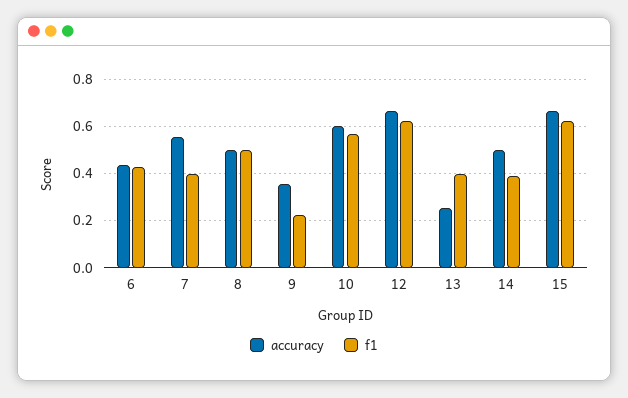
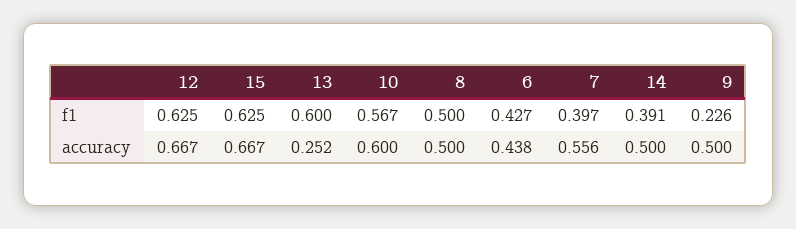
accuracy, 9: 0.35 -> 0.5
f1, 13: 0.4 -> 0.6

